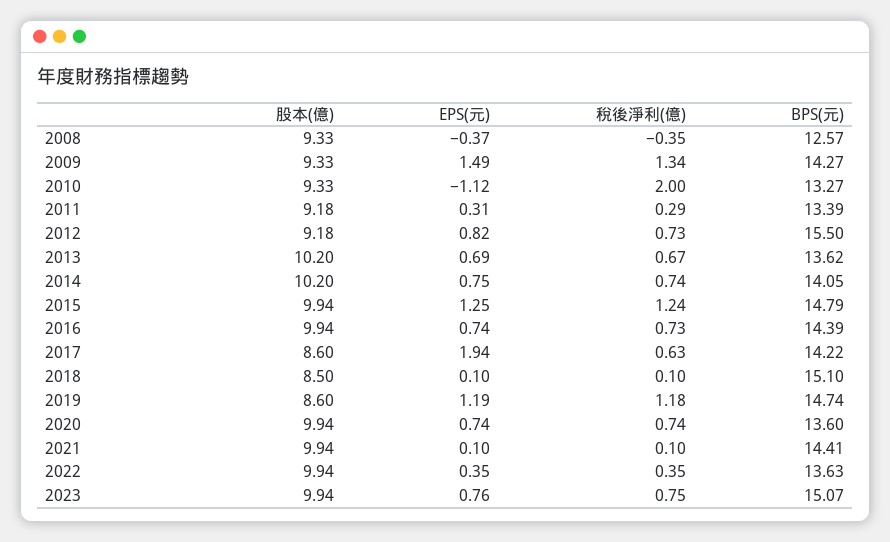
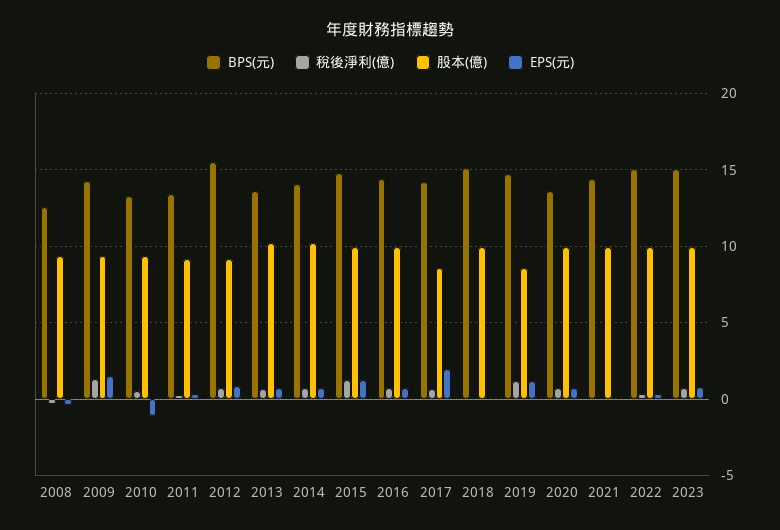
稅後淨利(億), 2010: 2 -> 0.5
股本(億), 2018: 8.5 -> 10
BPS(元), 2022: 13.63 -> 15

